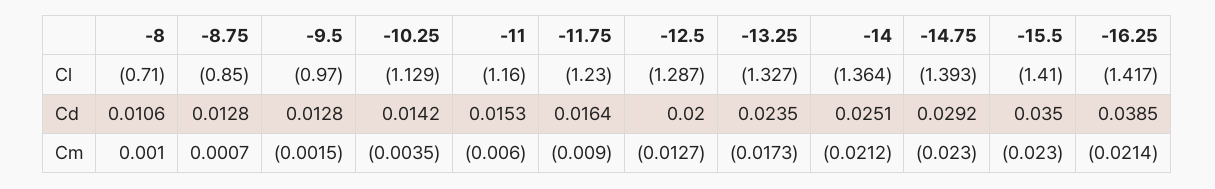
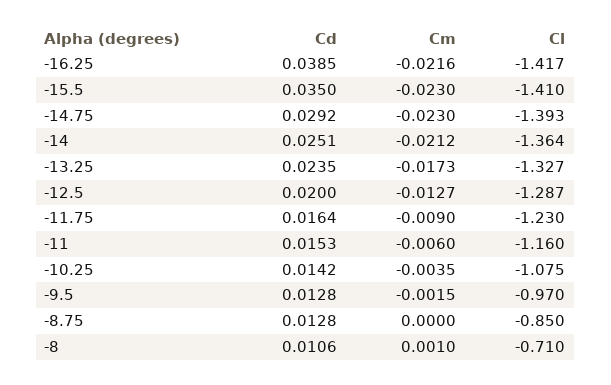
-10.25, Cl: -1.129 -> -1.075
-8.75, Cm: 0.0007 -> 0
-16.25, Cm: -0.0214 -> -0.0216

